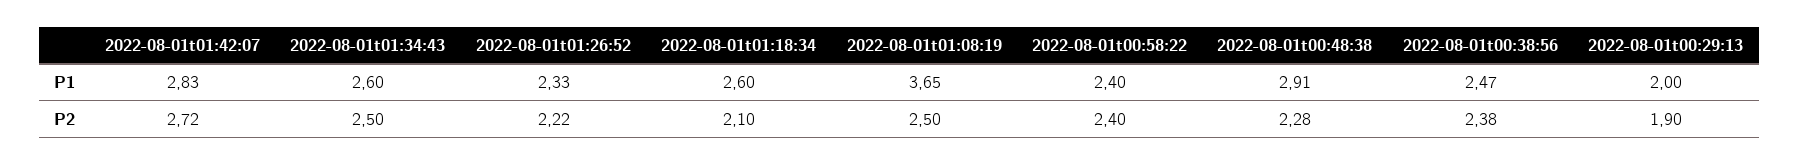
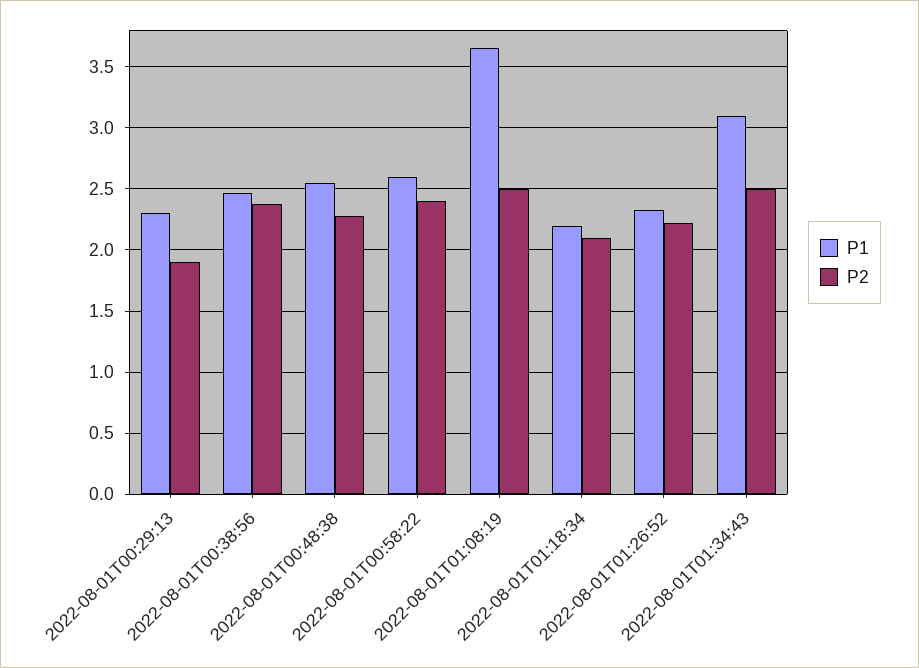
P1, 2022-08-01t01:42:07: 2.83 -> none
P1, 2022-08-01t01:34:43: 2.6 -> 3.1
P1, 2022-08-01t01:18:34: 2.6 -> 2.2
P1, 2022-08-01t00:58:22: 2.4 -> 2.6
P1, 2022-08-01t00:48:38: 2.91 -> 2.55
P1, 2022-08-01t00:29:13: 2 -> 2.3
P2, 2022-08-01t01:42:07: 2.72 -> none

